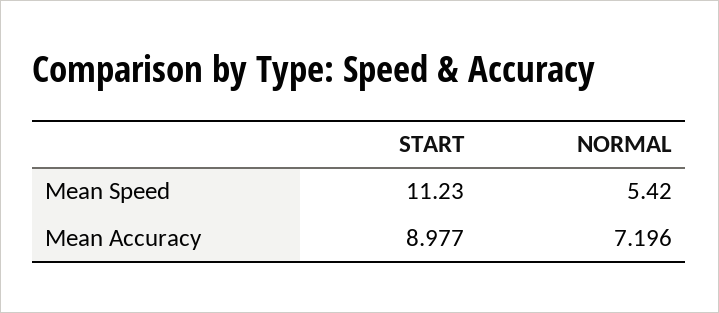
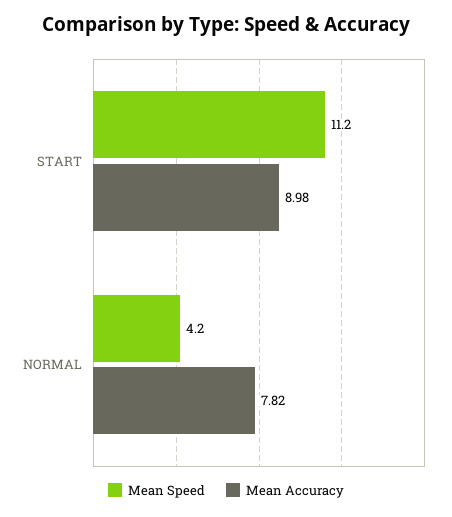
Mean Speed, NORMAL: 5.42 -> 4.2
Mean Accuracy, NORMAL: 7.196 -> 7.82

